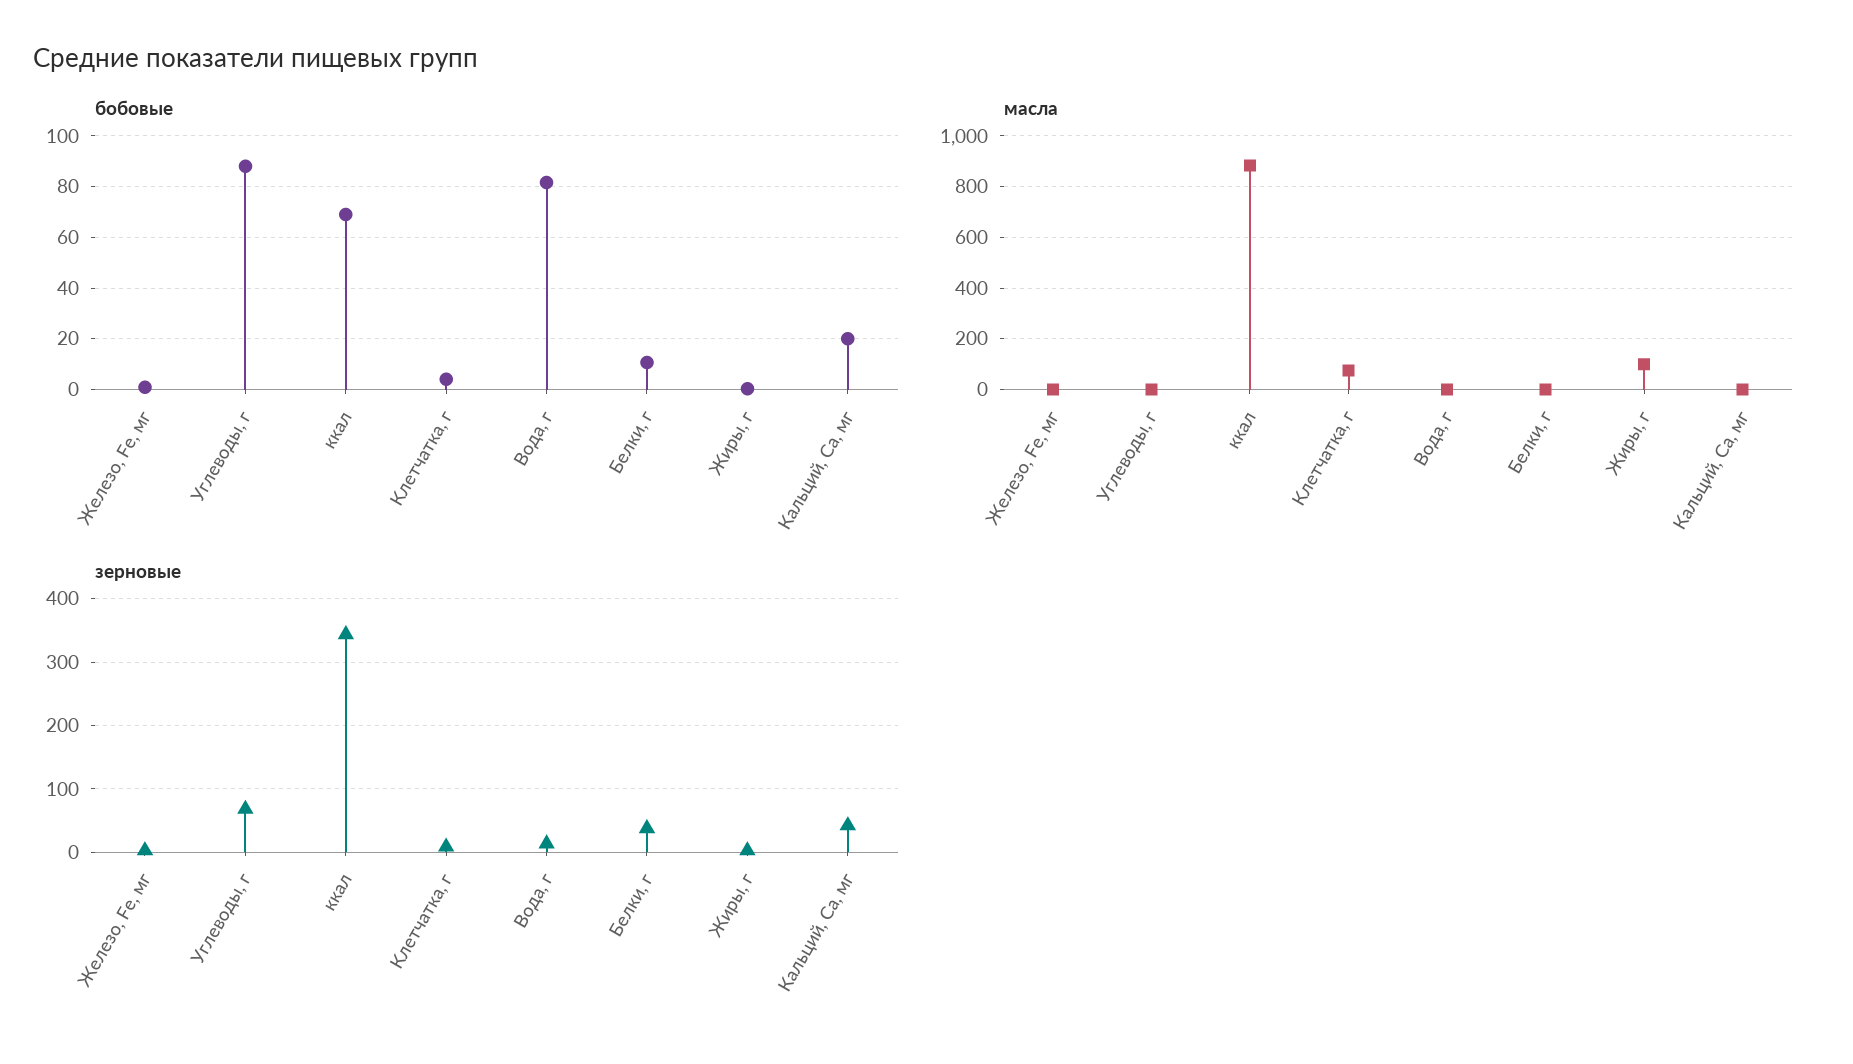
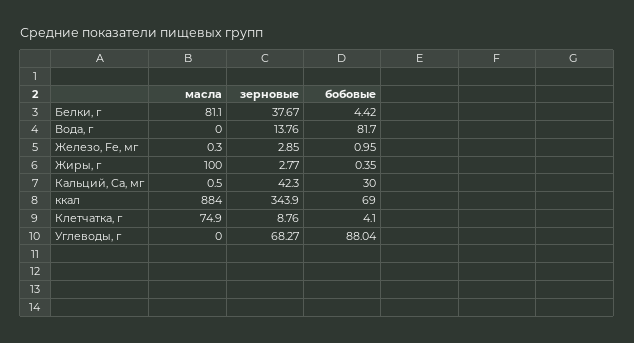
бобовые, Белки, г: 10 -> 4.42
бобовые, Кальций, Ca, мг: 20 -> 30
масла, Белки, г: 0 -> 81.1

